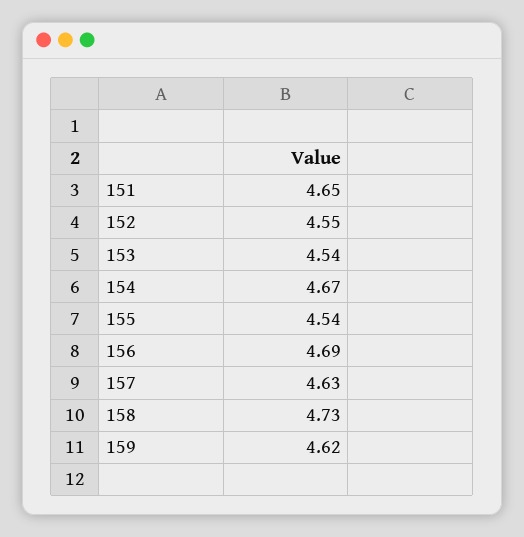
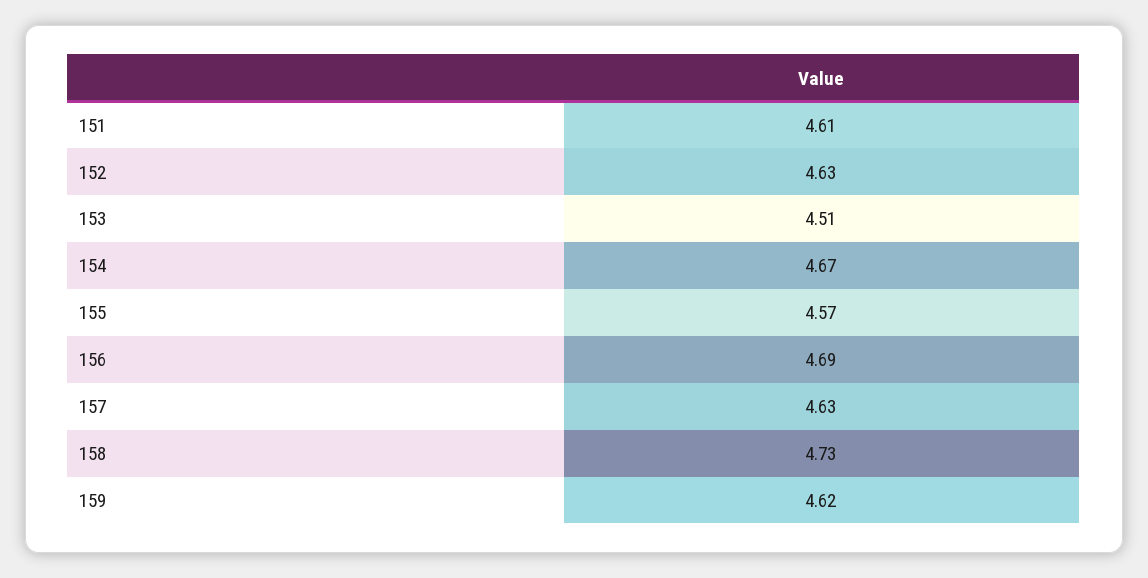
151: 4.65 -> 4.61
152: 4.55 -> 4.63
153: 4.54 -> 4.51
155: 4.54 -> 4.57

